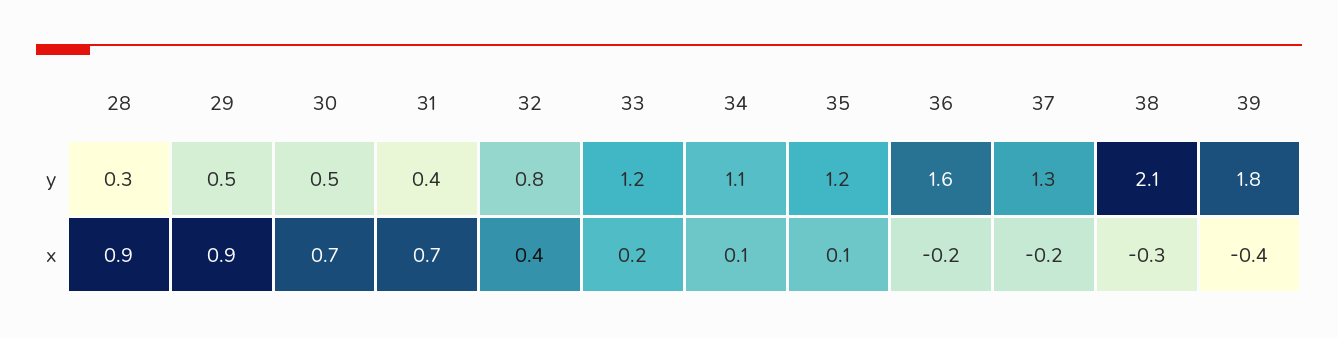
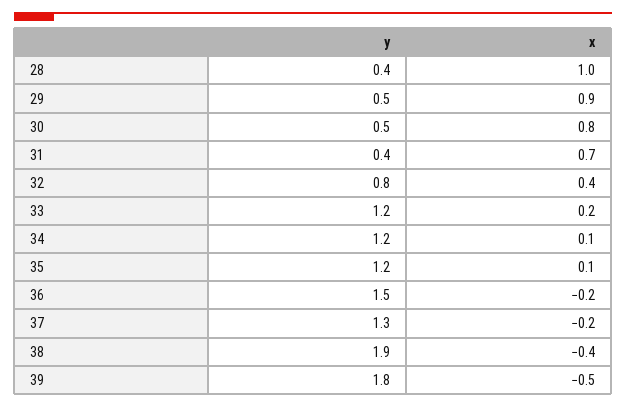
28, y: 0.3 -> 0.4
34, y: 1.1 -> 1.2
36, y: 1.6 -> 1.5
38, y: 2.1 -> 1.9
28, x: 0.9 -> 1
30, x: 0.7 -> 0.8
38, x: -0.3 -> -0.4
39, x: -0.4 -> -0.5

